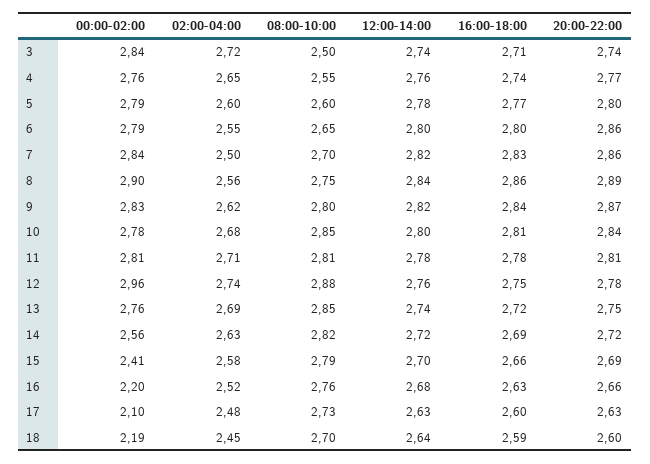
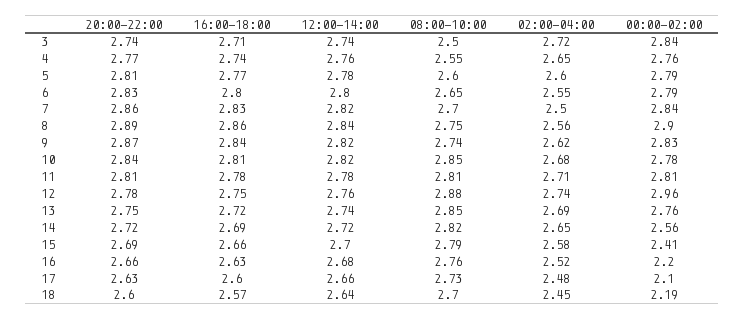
20:00-22:00, 5: 2.8 -> 2.81
20:00-22:00, 6: 2.86 -> 2.83
08:00-10:00, 9: 2.8 -> 2.74
12:00-14:00, 10: 2.8 -> 2.82
02:00-04:00, 14: 2.63 -> 2.65
12:00-14:00, 17: 2.63 -> 2.66
16:00-18:00, 18: 2.59 -> 2.57

